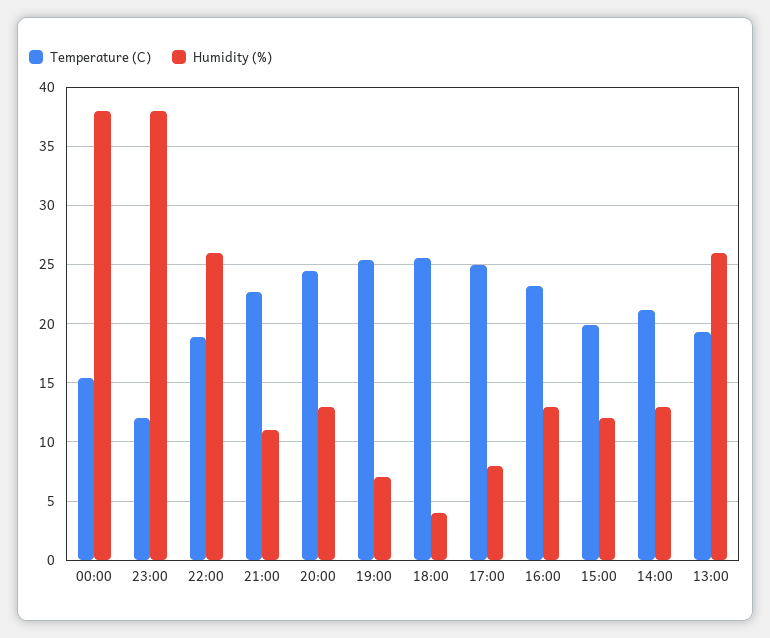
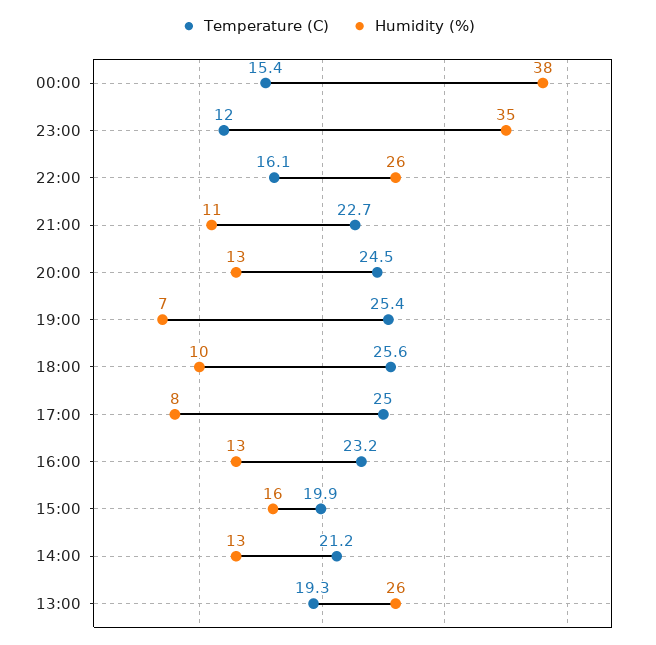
Humidity (%), 23:00: 38 -> 35
Temperature (C), 22:00: 19 -> 16.1
Humidity (%), 18:00: 4 -> 10
Humidity (%), 15:00: 12 -> 16

